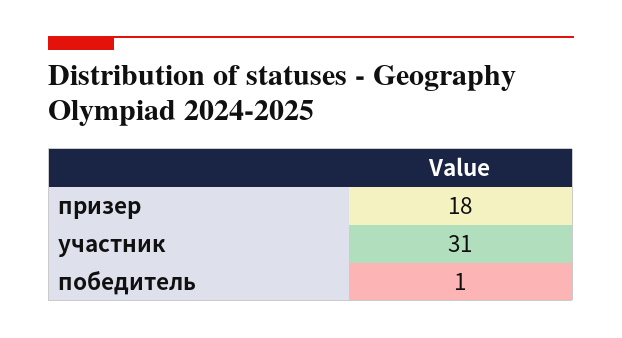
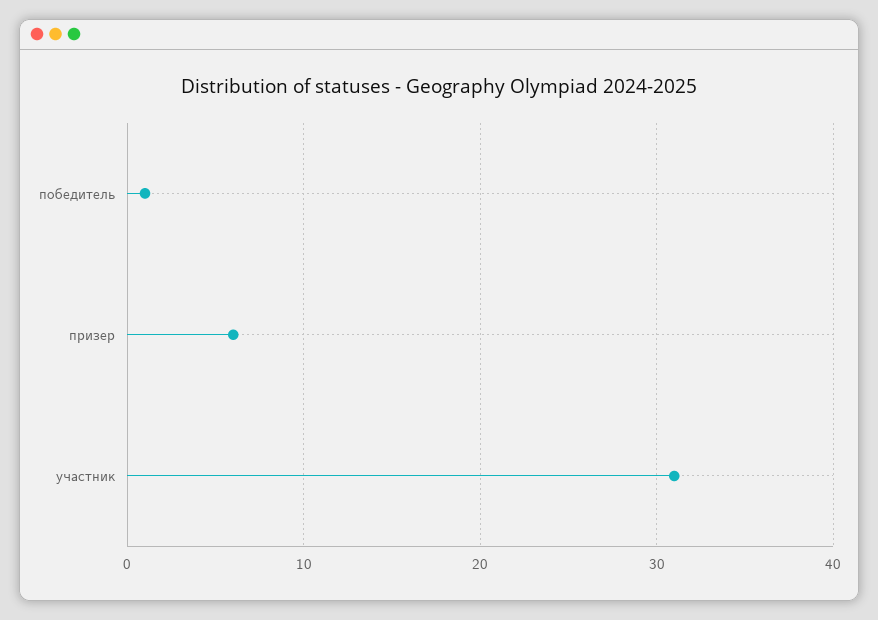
призер: 18 -> 6

